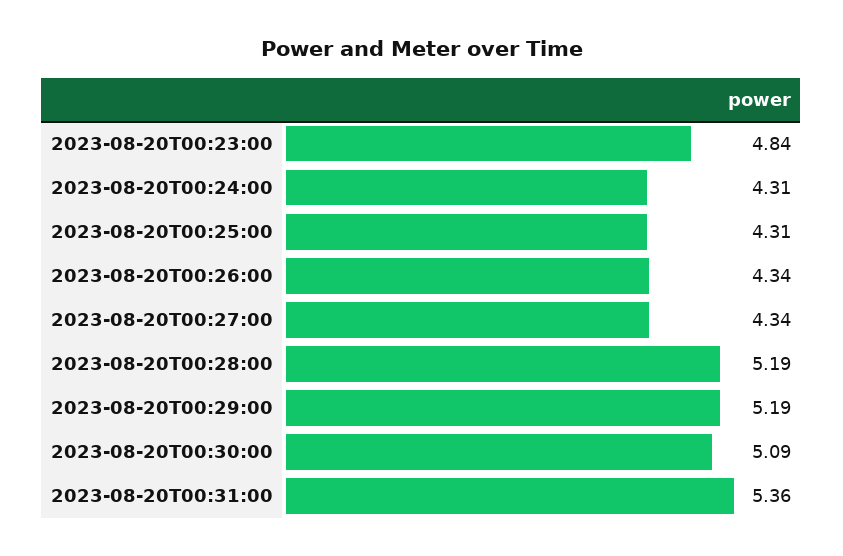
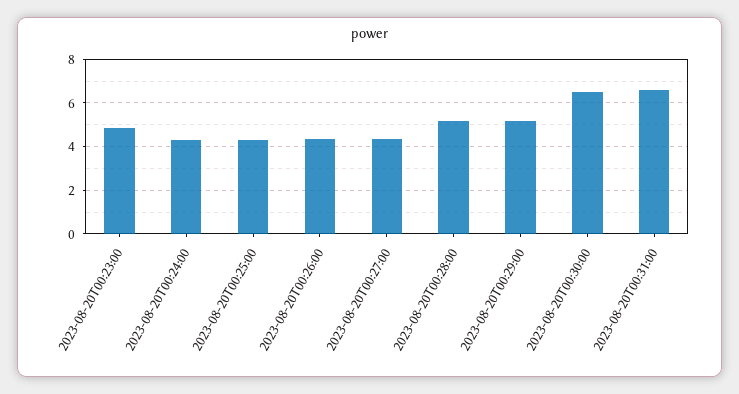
2023-08-20T00:30:00: 5.09 -> 6.5
2023-08-20T00:31:00: 5.36 -> 6.5

